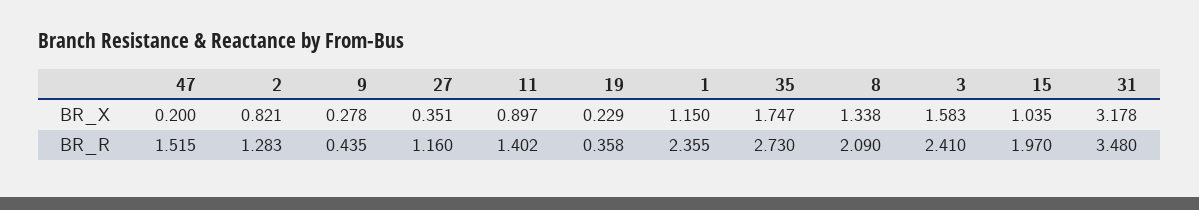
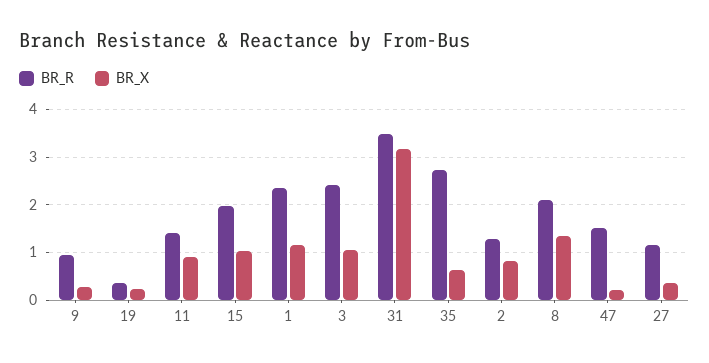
BR_X, 35: 1.747 -> 0.6
BR_X, 3: 1.583 -> 1
BR_R, 9: 0.435 -> 1

